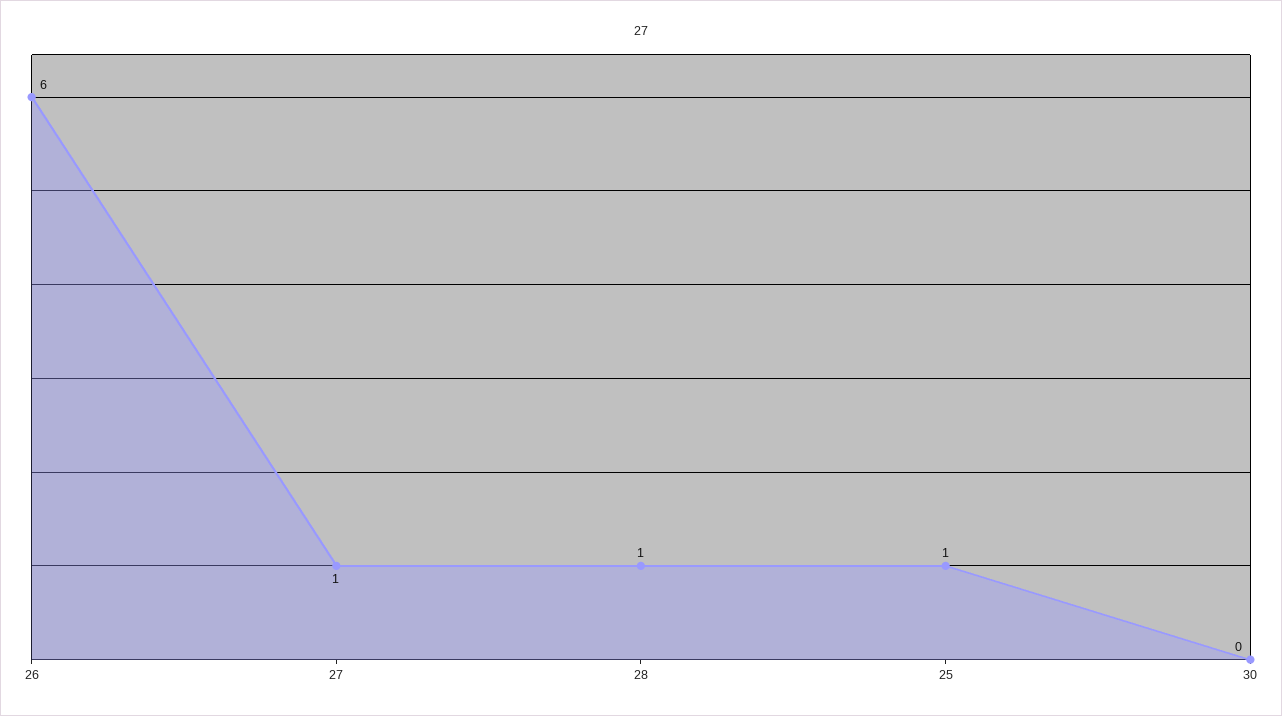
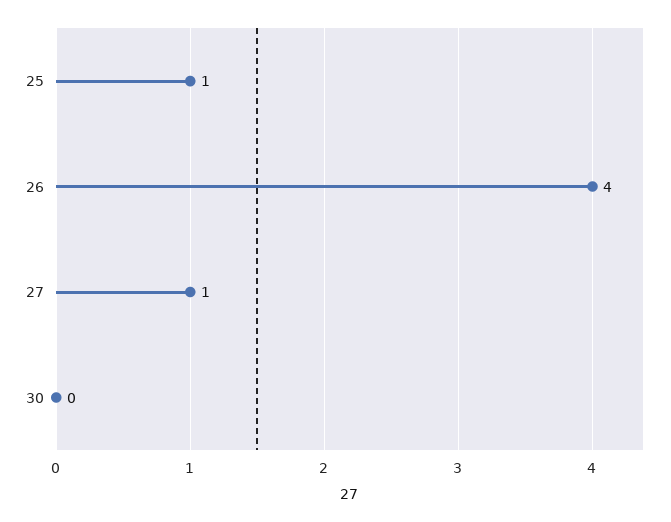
26: 6 -> 4
28: 1 -> none

